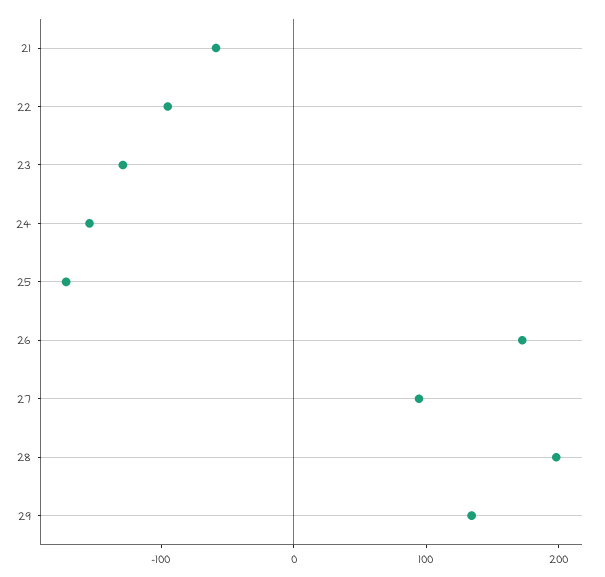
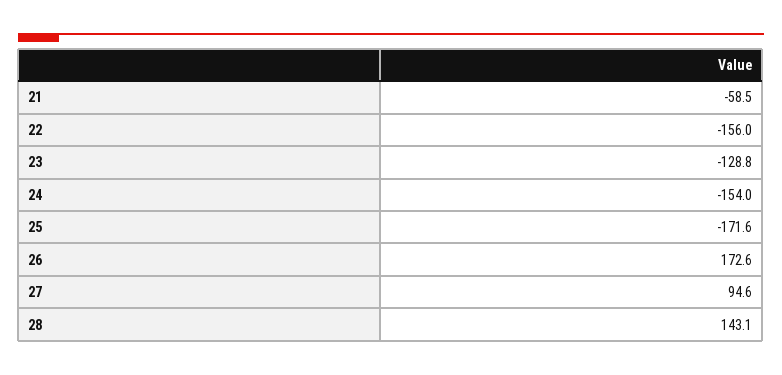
22: -100 -> -156
28: 200 -> 143.1
29: 140 -> none

